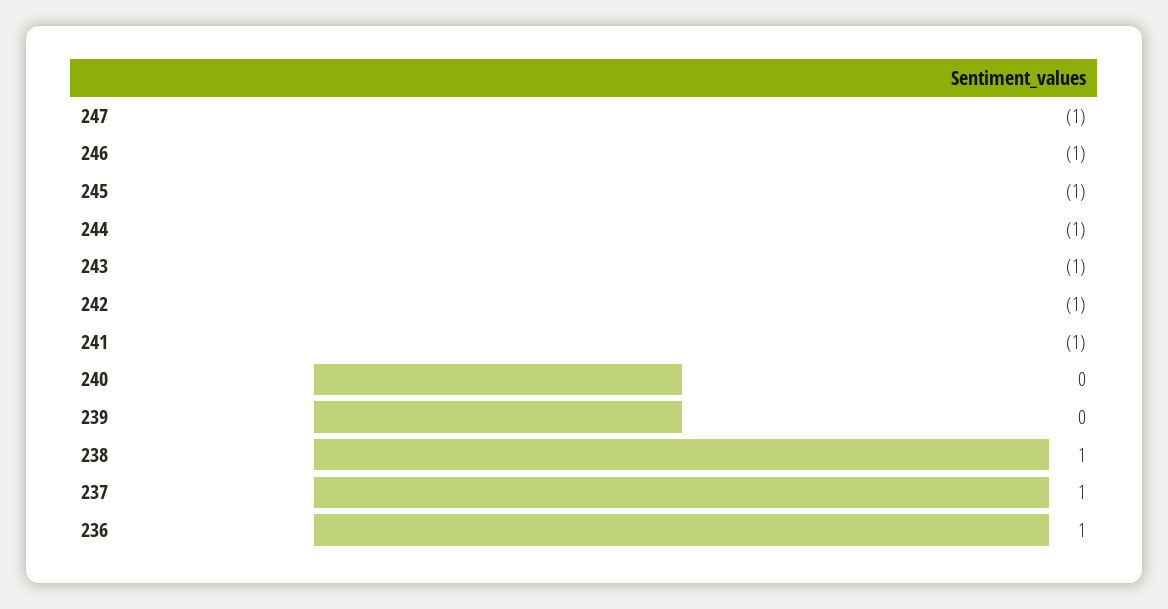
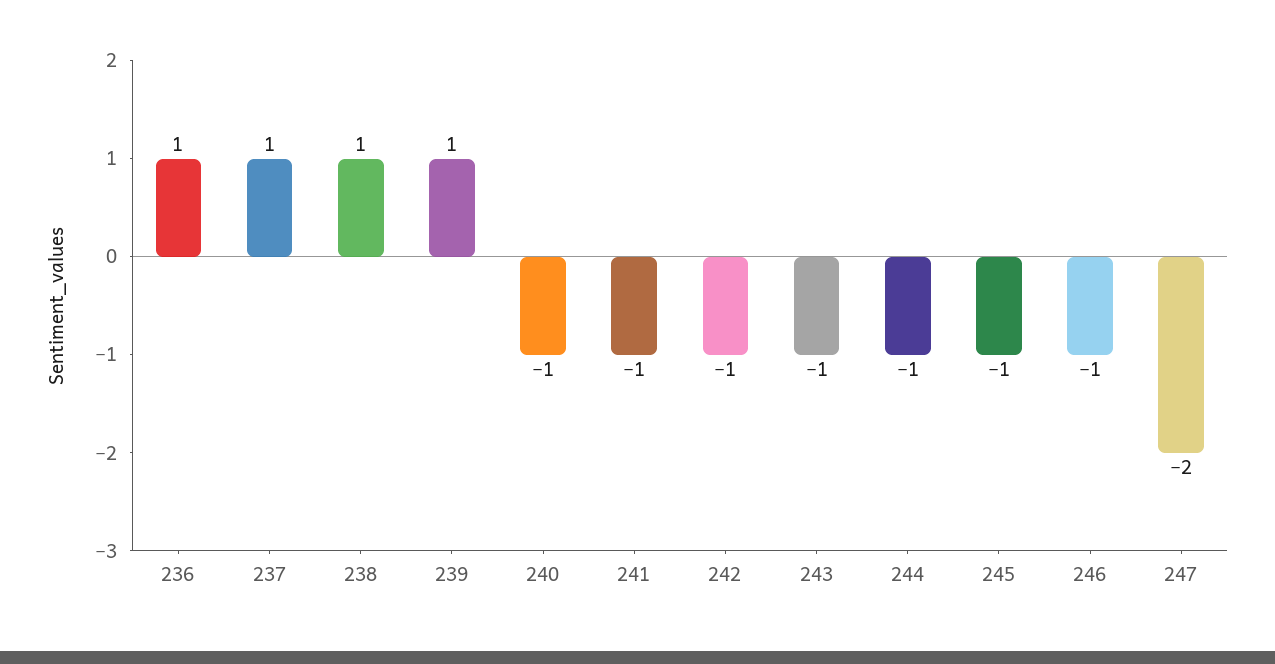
247: -1 -> -2
240: 0 -> -1
239: 0 -> 1

